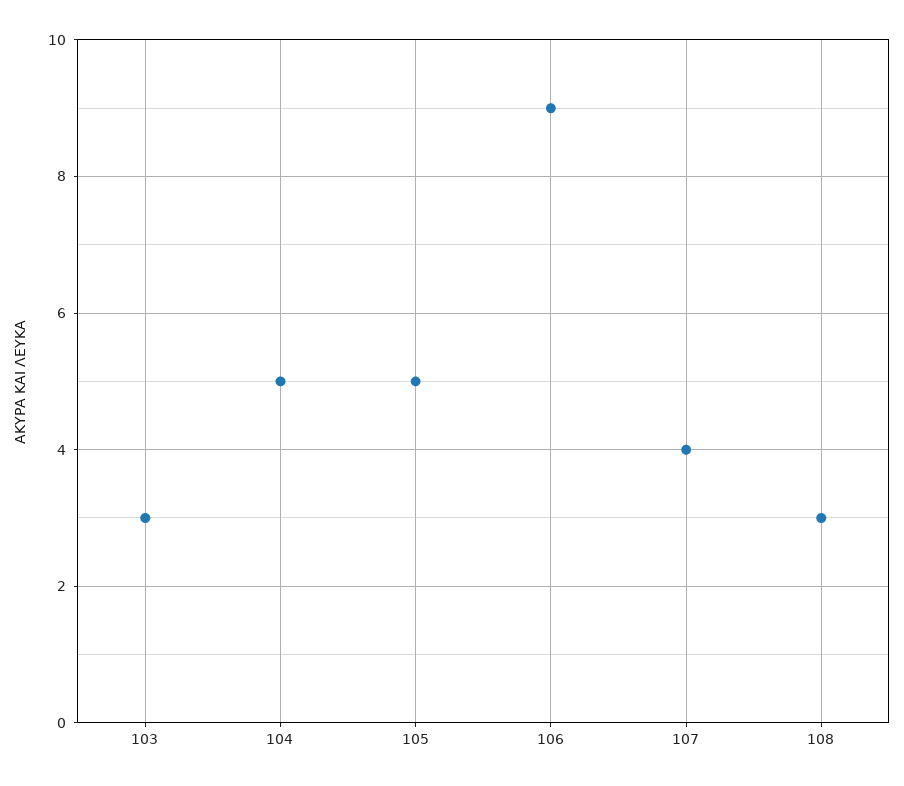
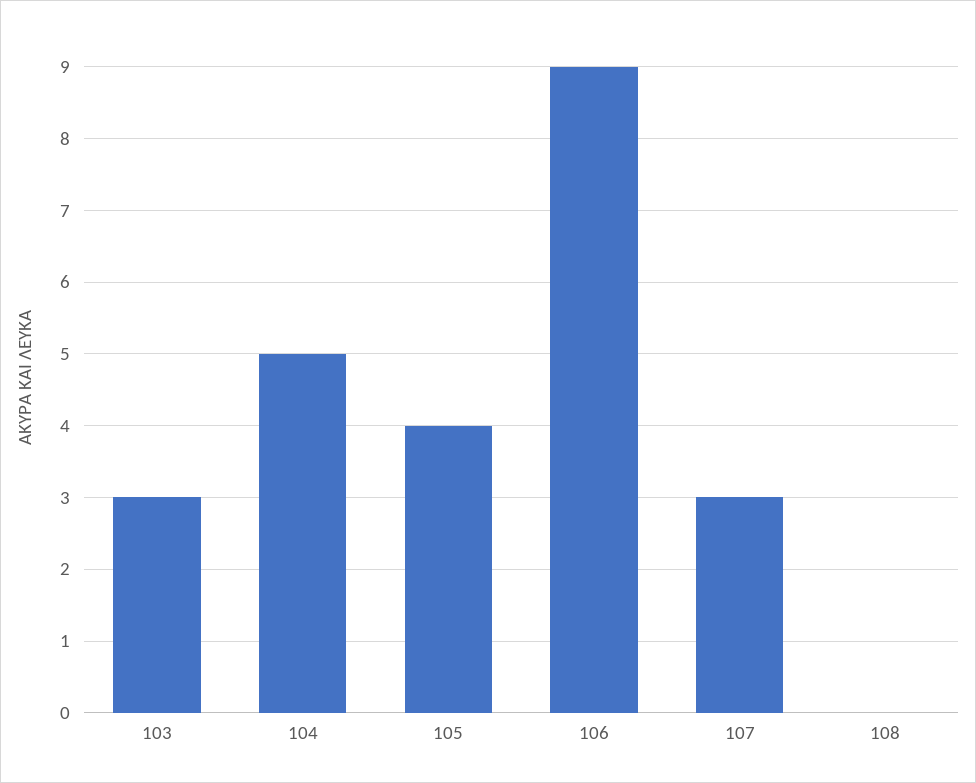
105: 5 -> 4
107: 4 -> 3
108: 3 -> 0

